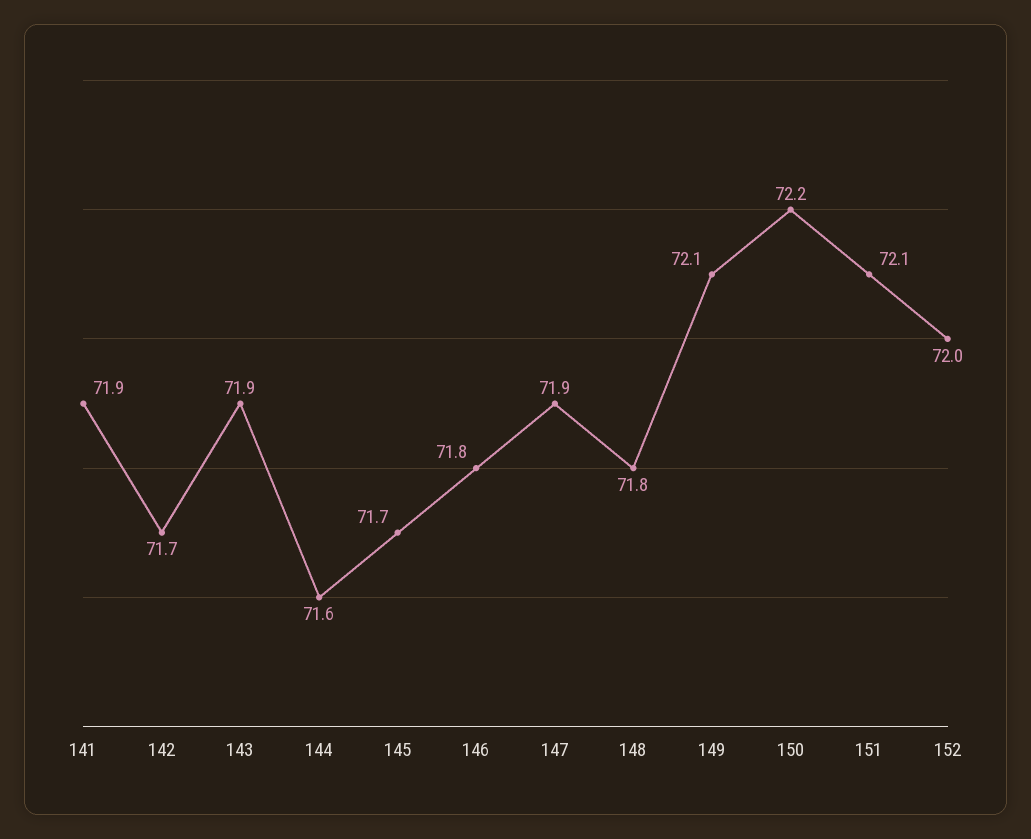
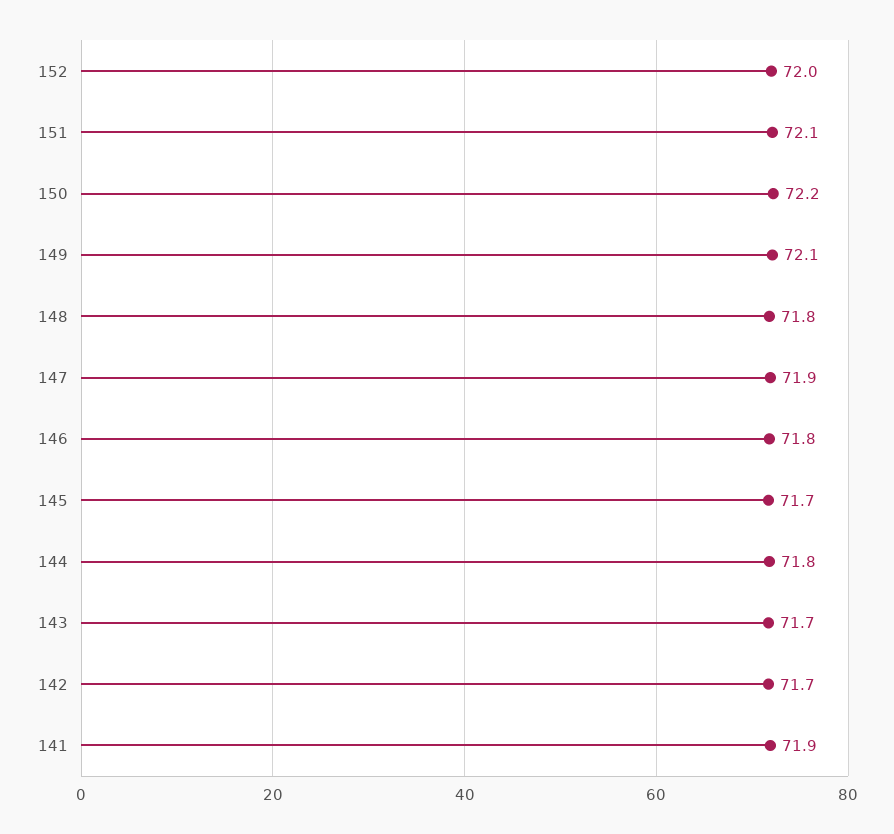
143: 71.9 -> 71.7
144: 71.6 -> 71.8

